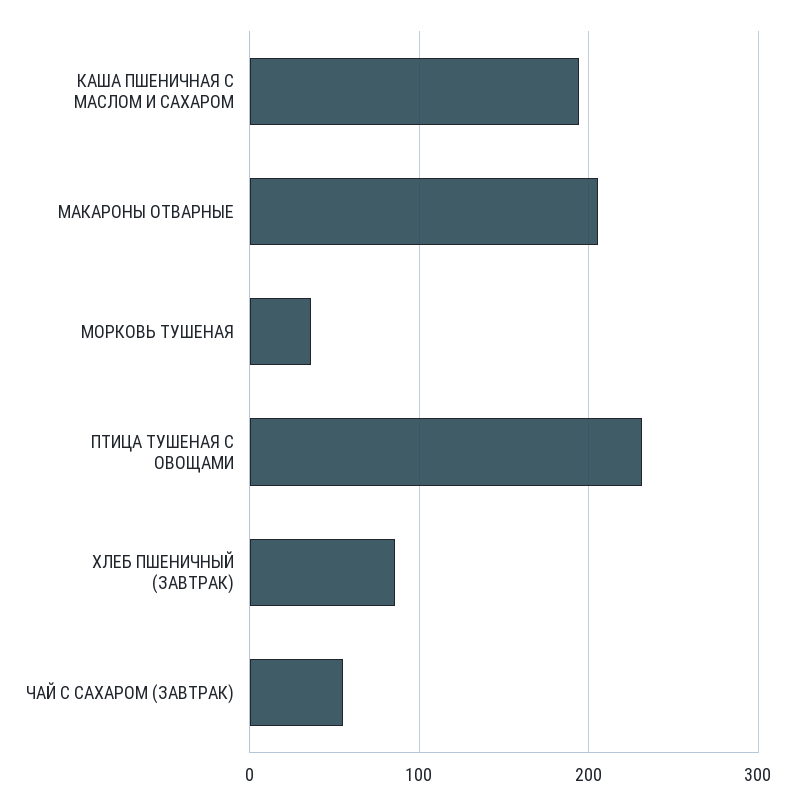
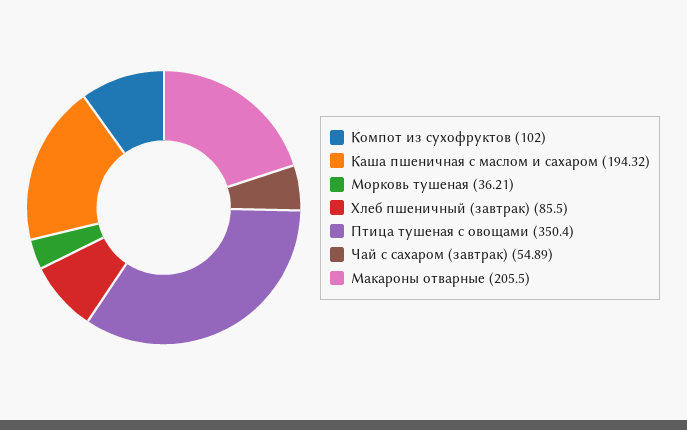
ПТИЦА ТУШЕНАЯ С ОВОЩАМИ: 230 -> 350.4
Компот из сухофруктов: none -> 102

